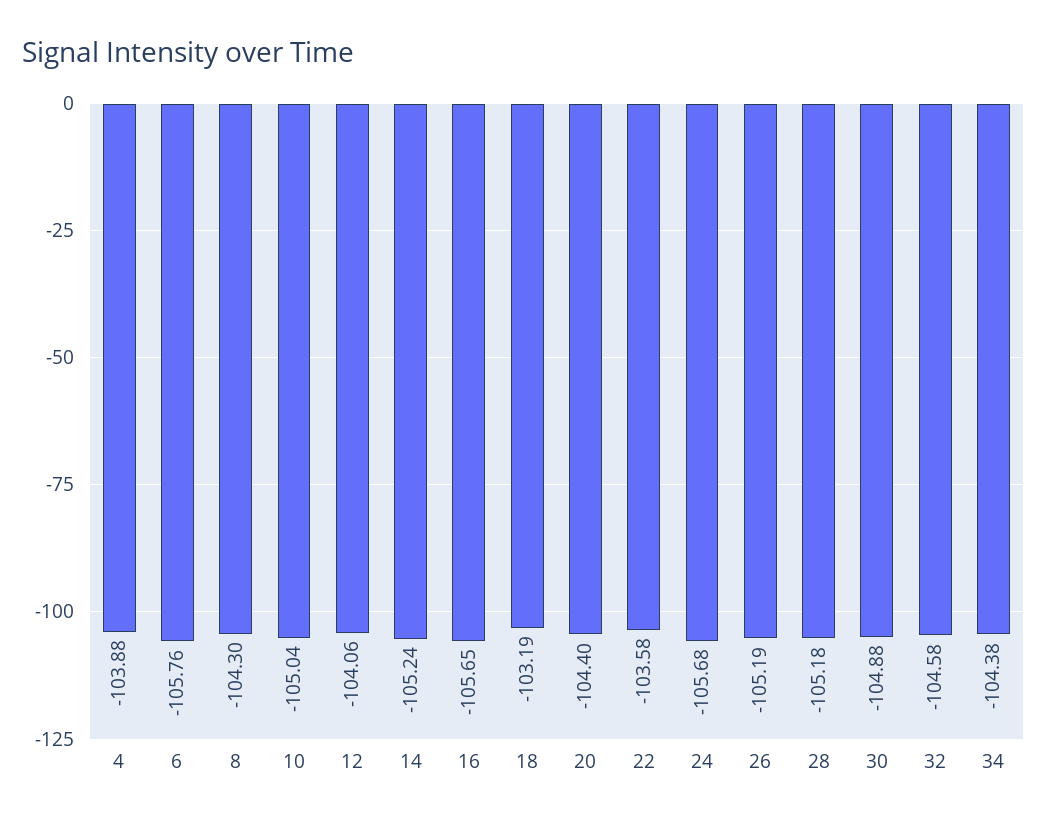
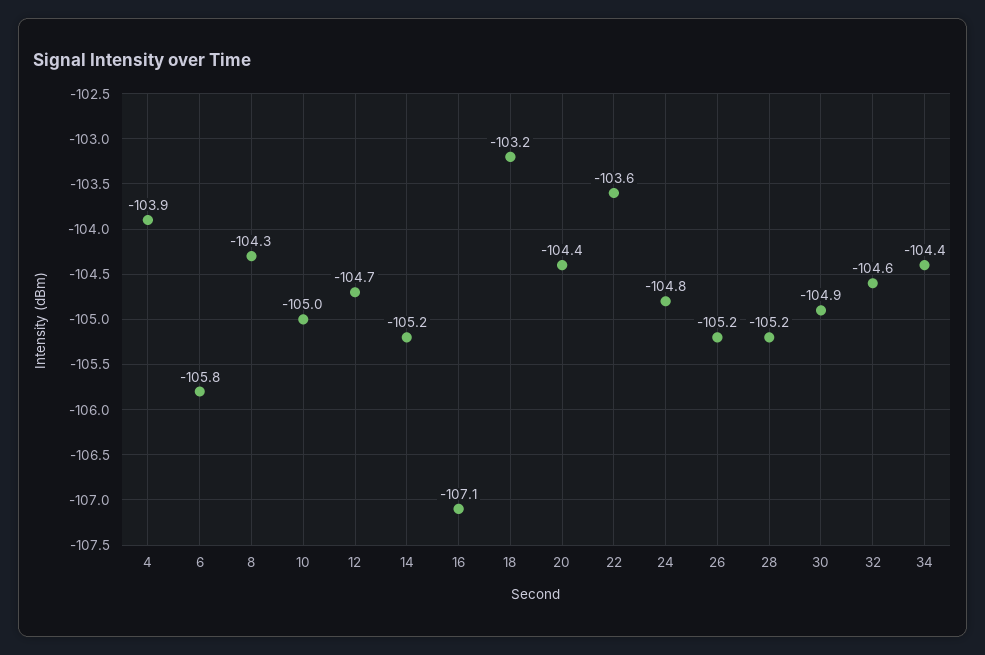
12: -104.06 -> -104.7
16: -105.65 -> -107.1
24: -105.68 -> -104.8

